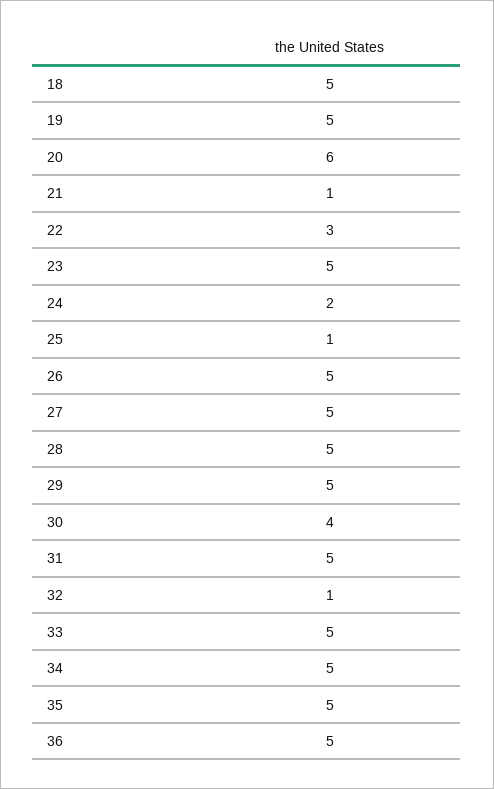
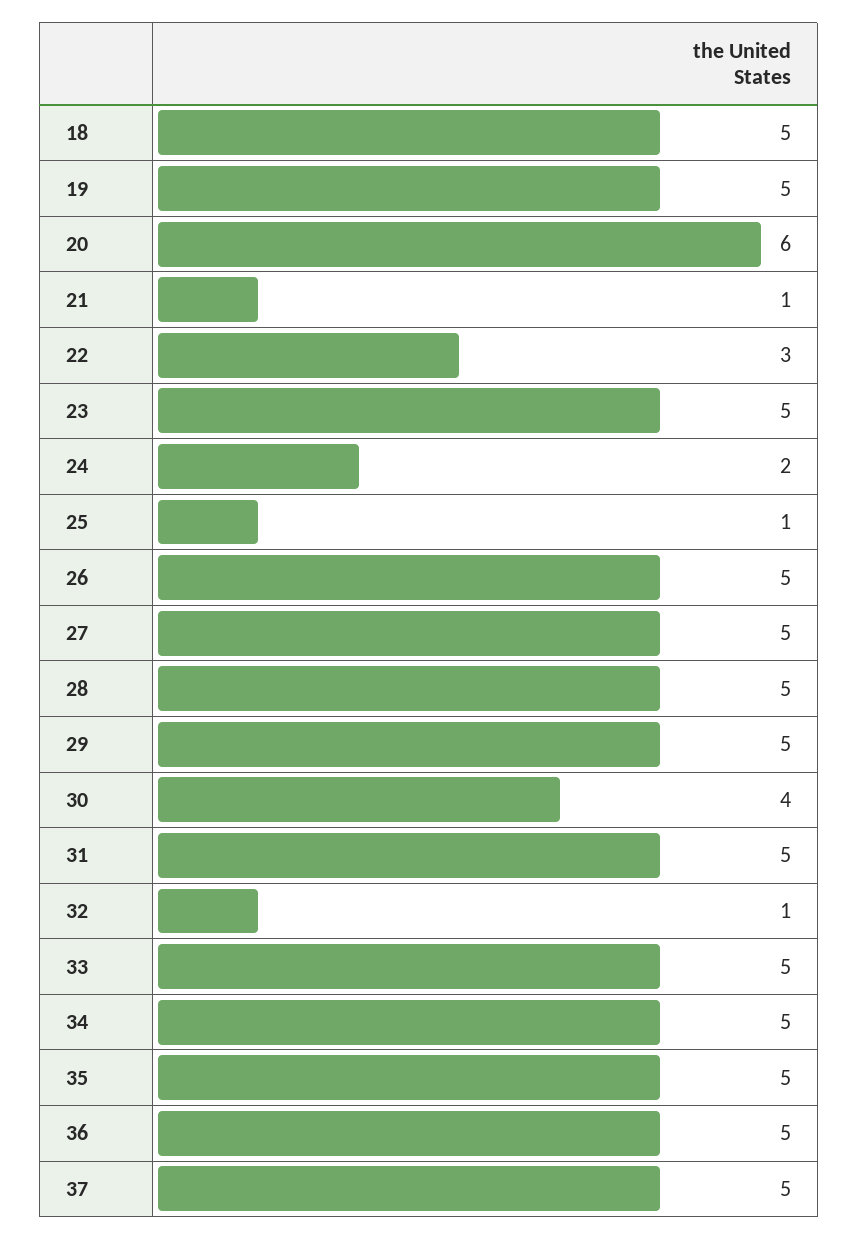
37: none -> 5

